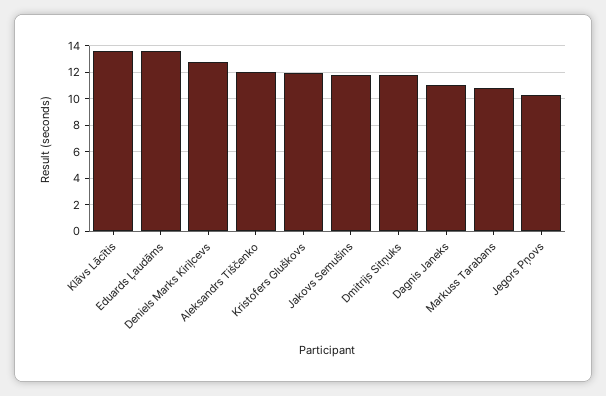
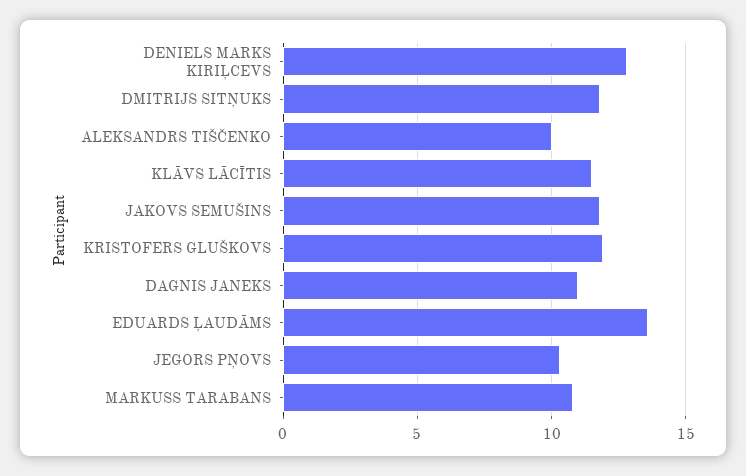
Klāvs Lācītis: 13.5 -> 11.5
Aleksandrs Tiščenko: 12 -> 10

